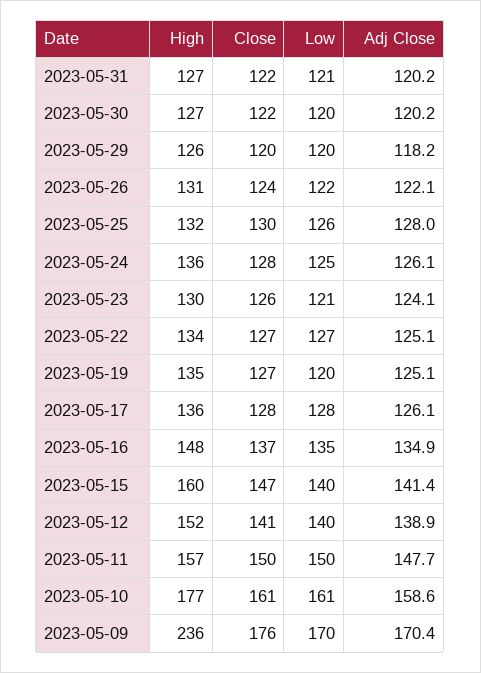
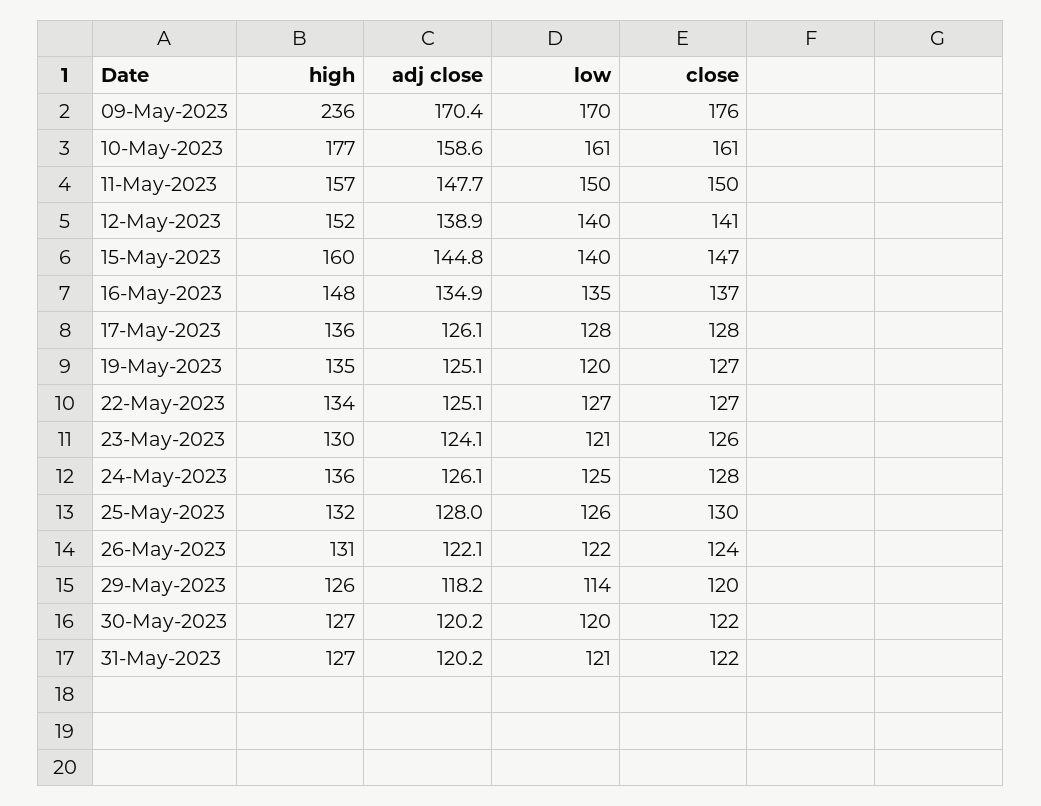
Low, 2023-05-29: 120 -> 114
Adj Close, 2023-05-15: 141.4 -> 144.8

